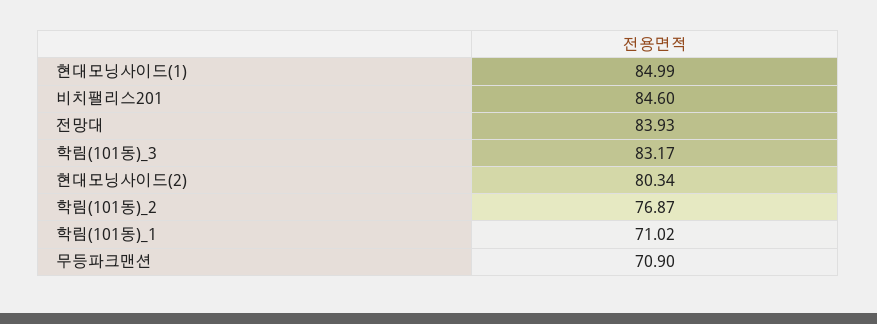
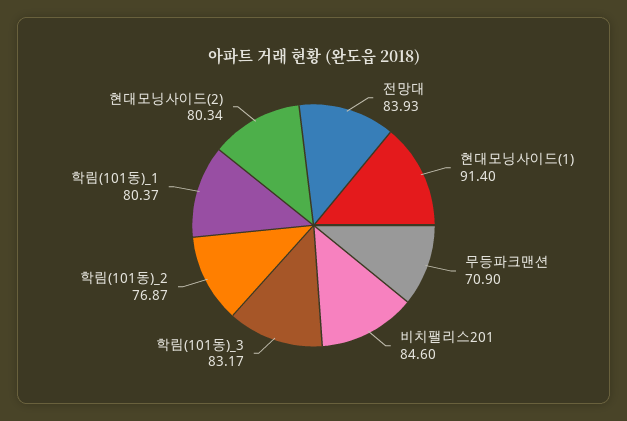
현대모닝사이드(1): 84.99 -> 91.4
학림(101동)_1: 71.02 -> 80.37

